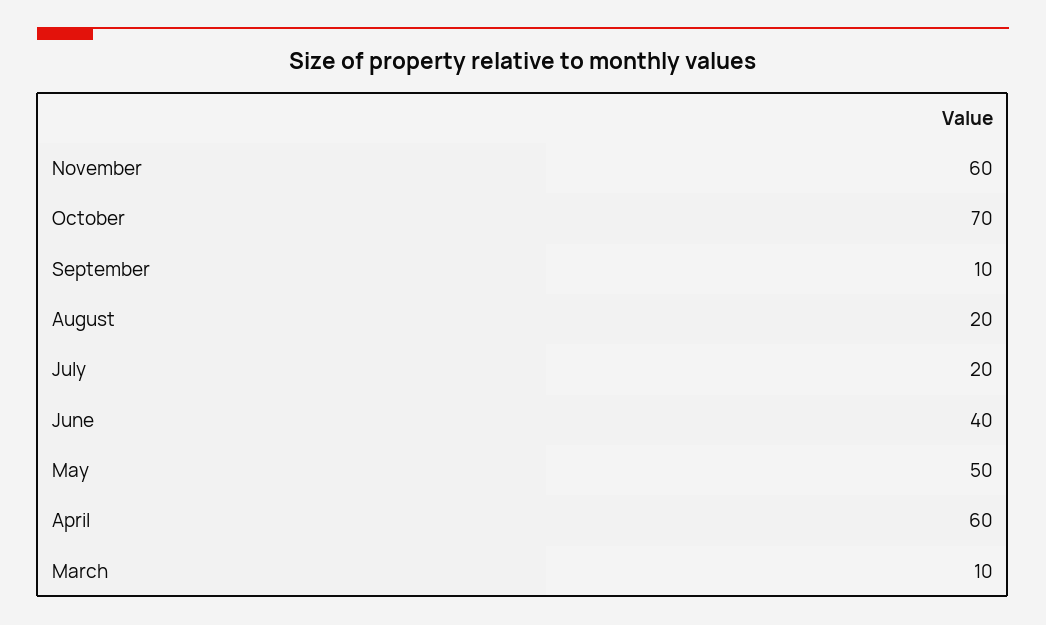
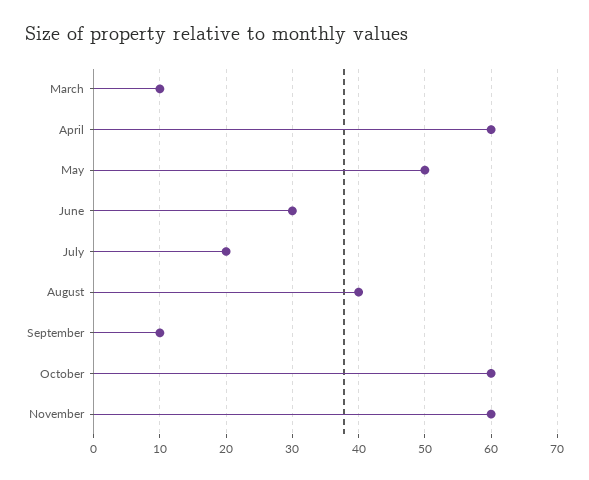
October: 70 -> 60
August: 20 -> 40
June: 40 -> 30

